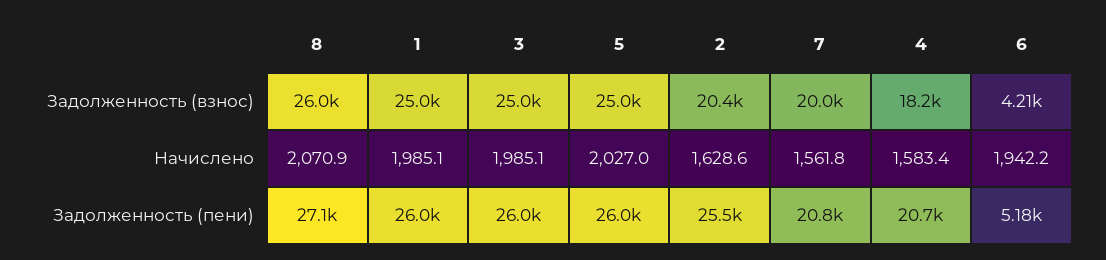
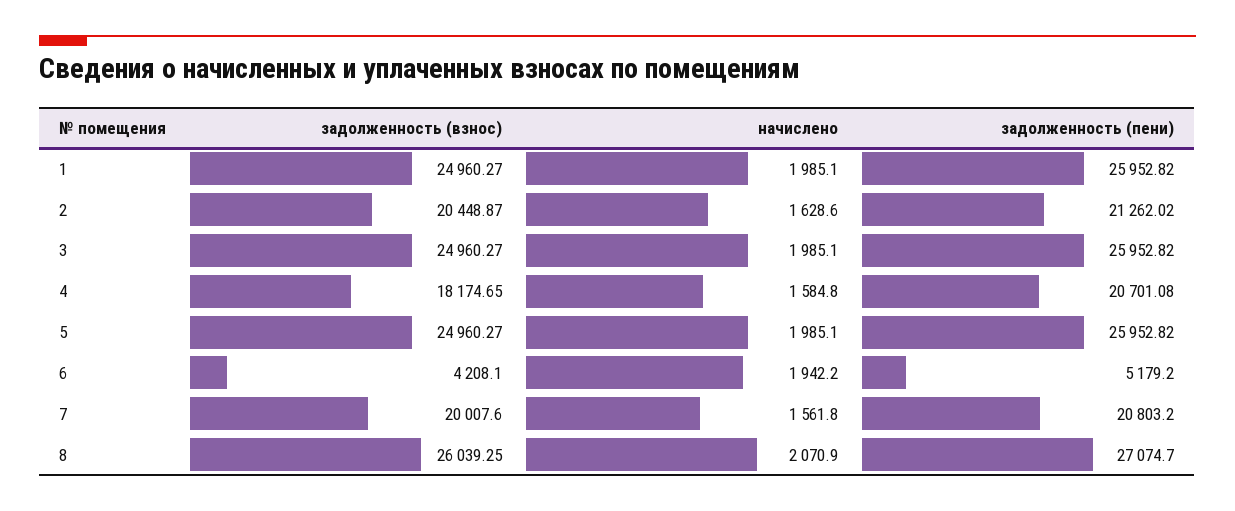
5, Начислено: 2027 -> 1985.1
4, Начислено: 1583.4 -> 1584.8
2, Задолженность (пени): 25500 -> 21262.02

